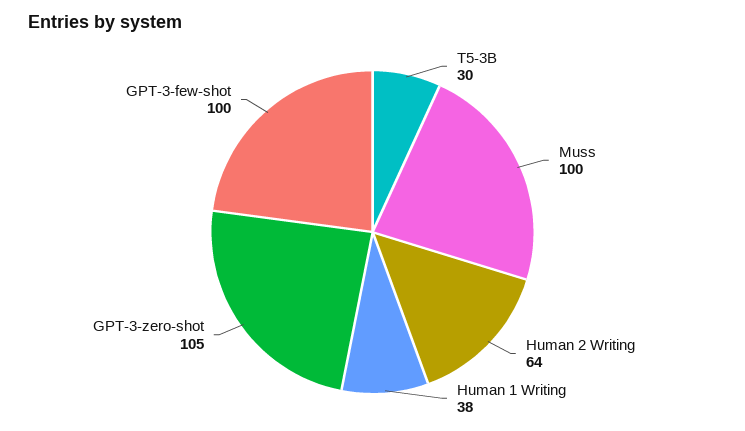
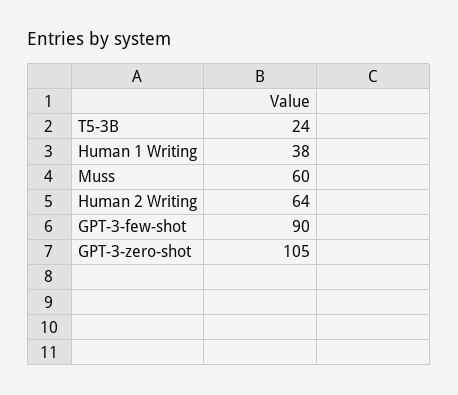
T5-3B: 30 -> 24
Muss: 100 -> 60
GPT-3-few-shot: 100 -> 90

